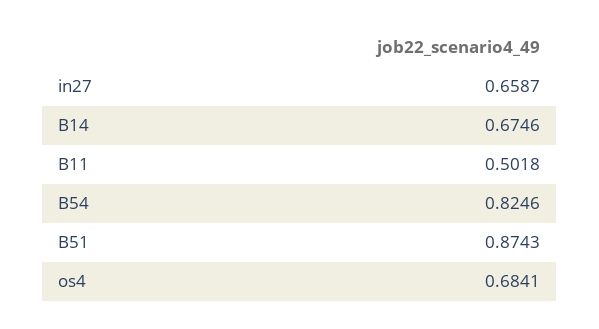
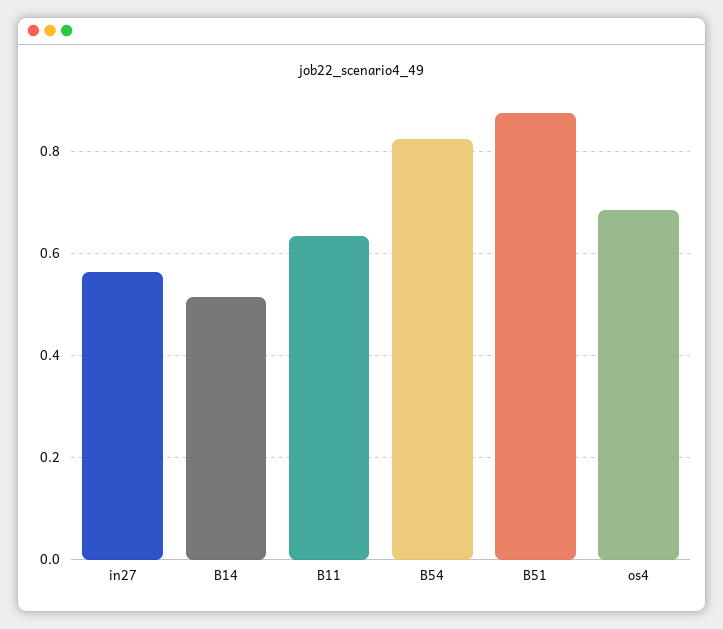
in27: 0.6587 -> 0.56
B14: 0.6746 -> 0.52
B11: 0.5018 -> 0.64

